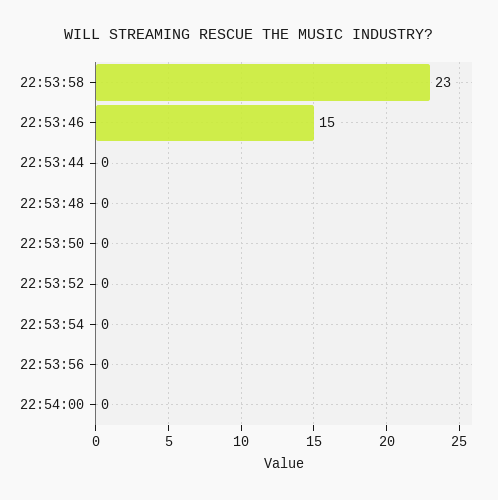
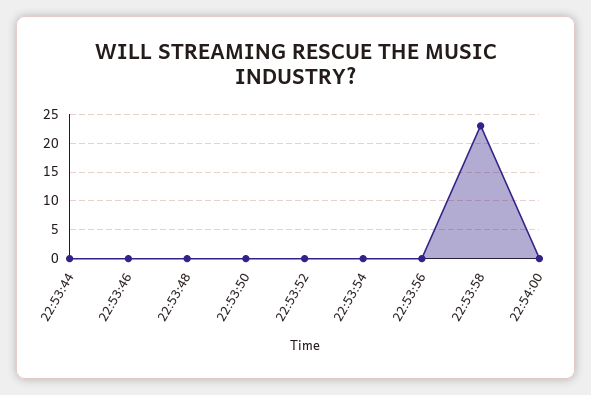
22:53:46: 15 -> 0

